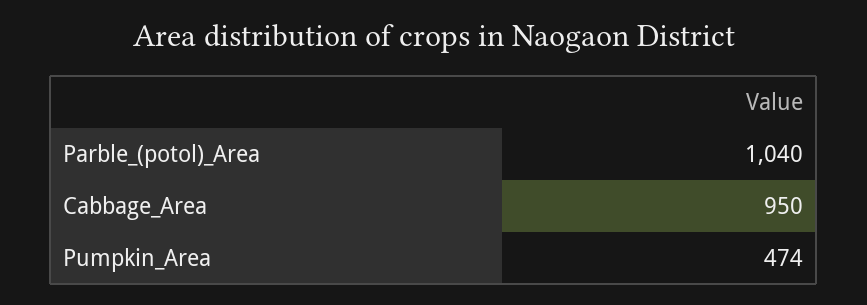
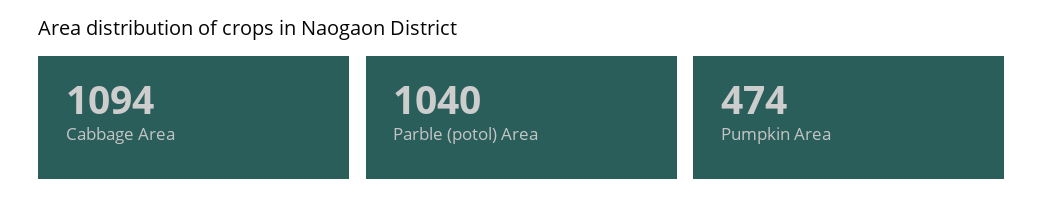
Cabbage_Area: 950 -> 1094

